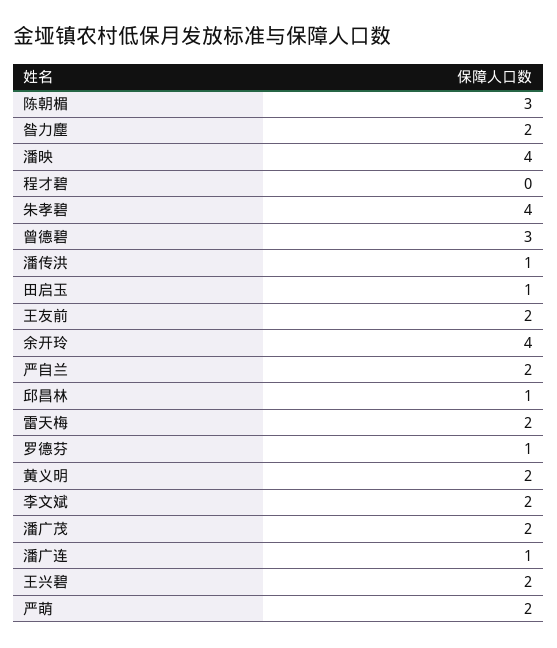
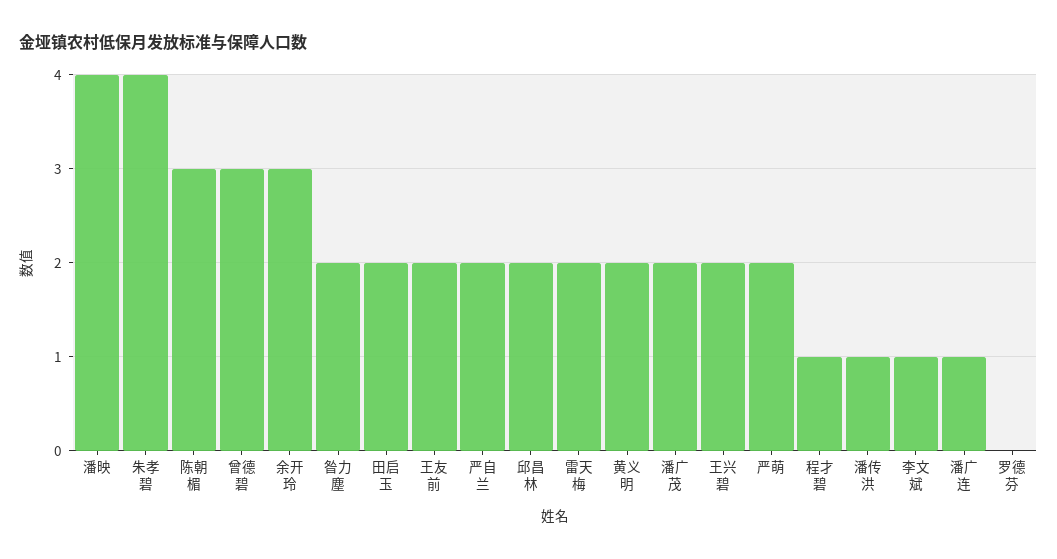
程才碧: 0 -> 1
田启玉: 1 -> 2
余开玲: 4 -> 3
邱昌林: 1 -> 2
罗德芬: 1 -> 0
李文斌: 2 -> 1

